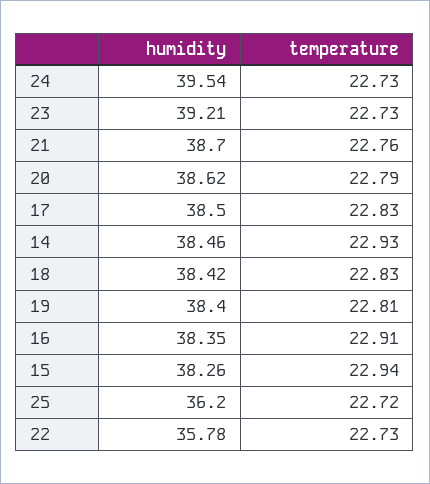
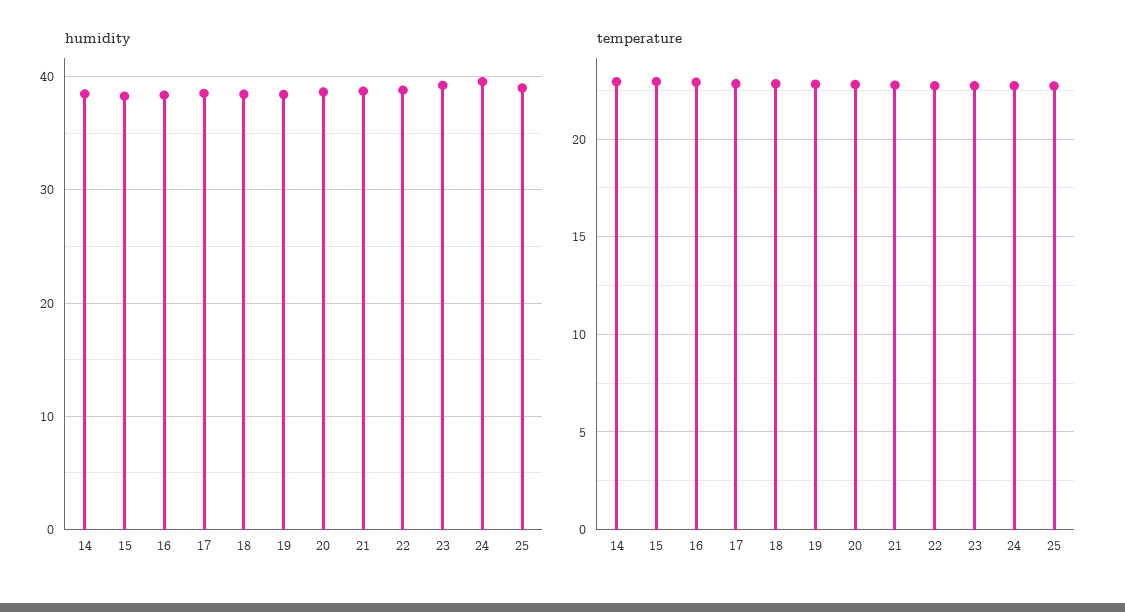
humidity, 25: 36.2 -> 39
humidity, 22: 35.78 -> 39

